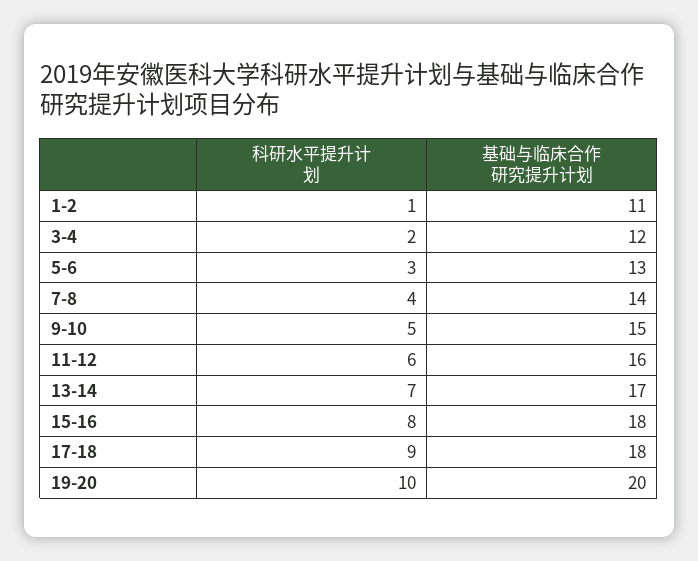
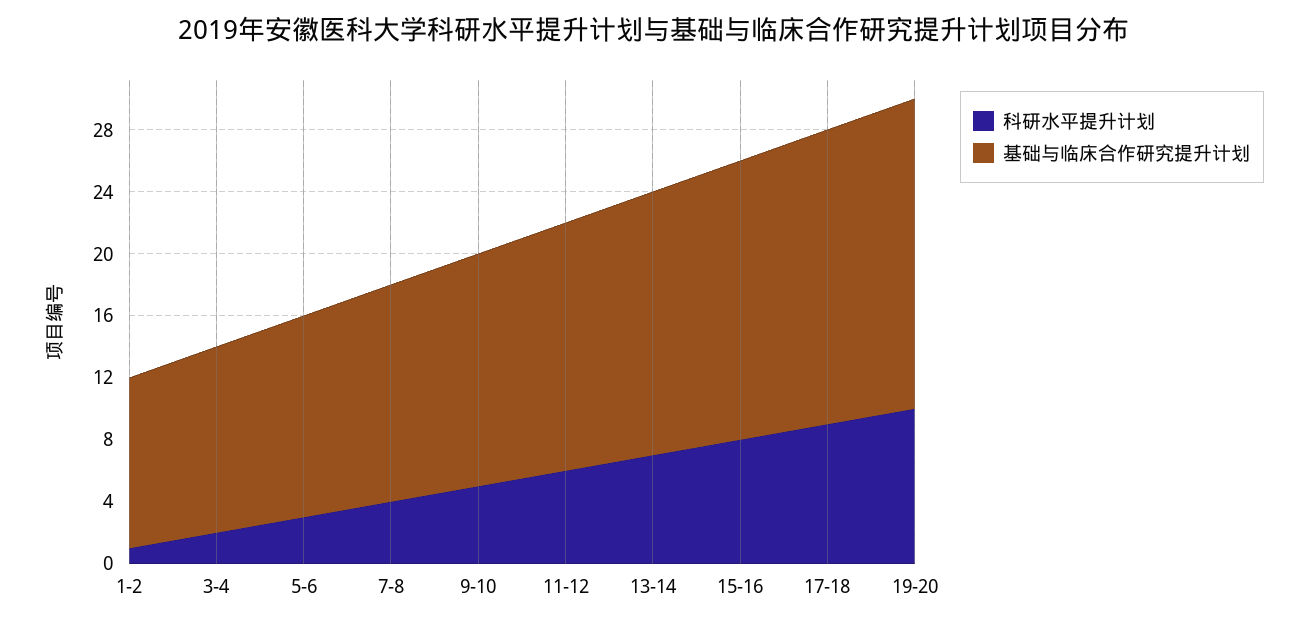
基础与临床合作研究提升计划, 17-18: 18 -> 19

